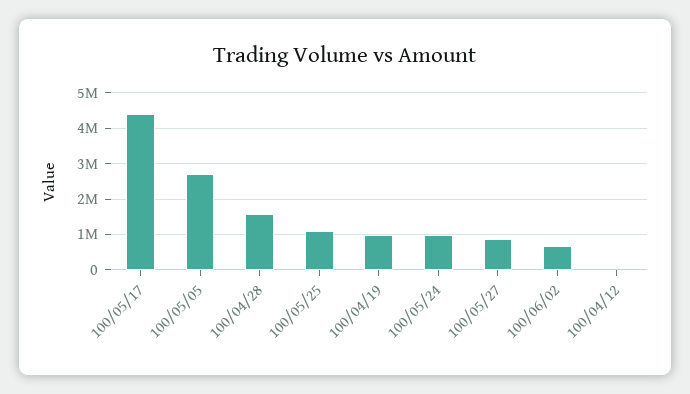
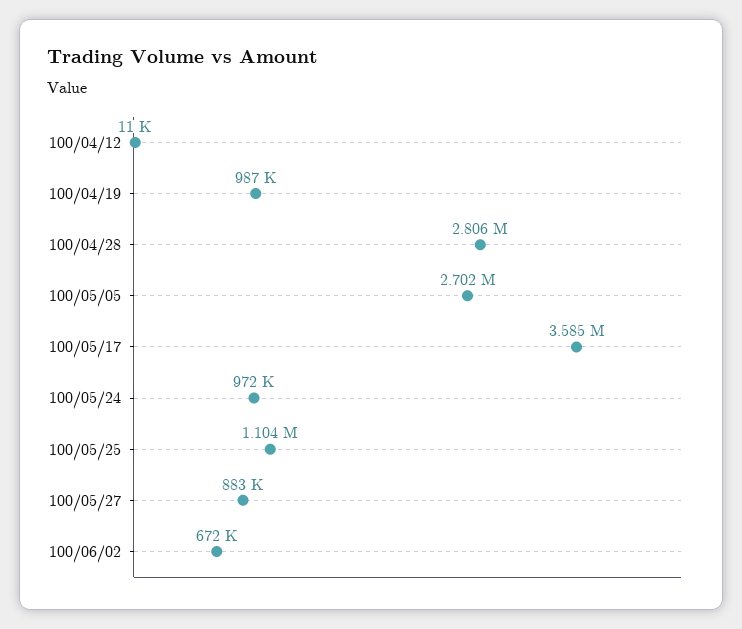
100/05/17: 4400000 -> 3585000
100/04/28: 1600000 -> 2806000

